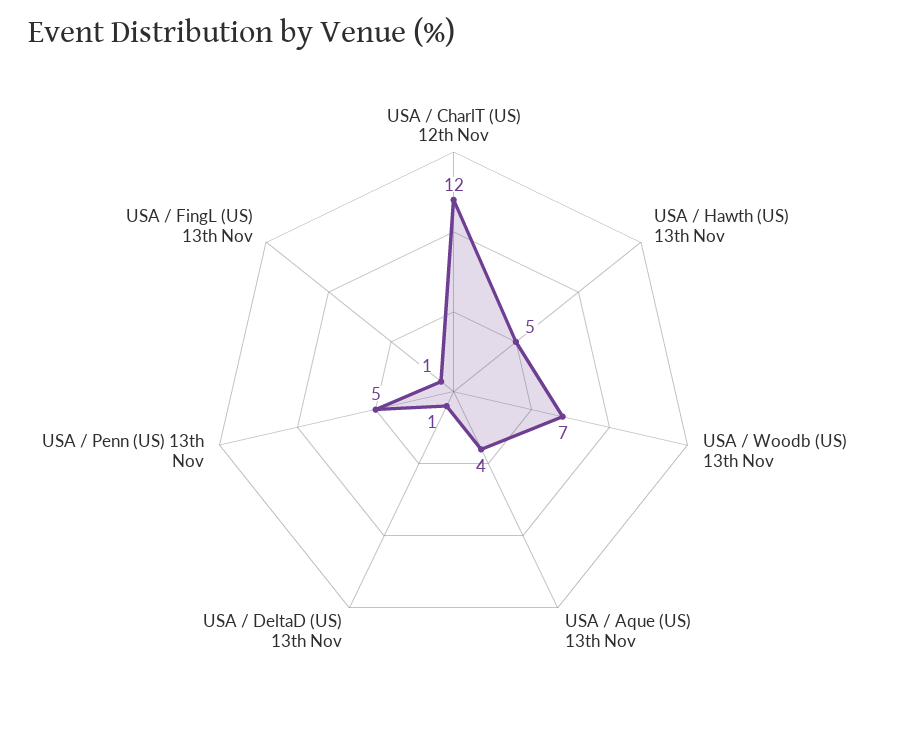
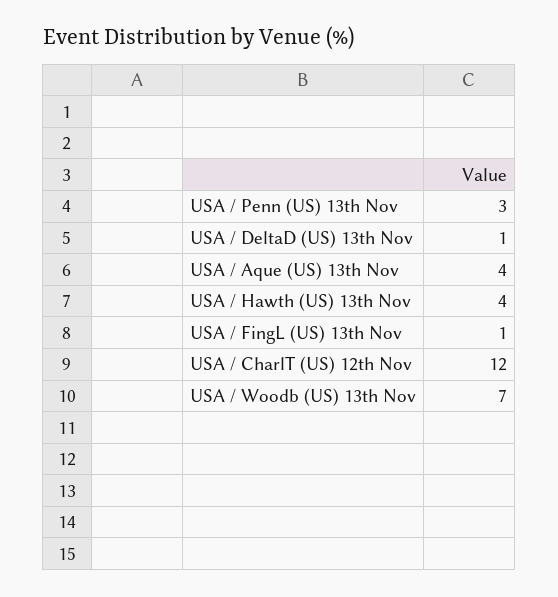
USA / Hawth (US) 13th Nov: 5 -> 4
USA / Penn (US) 13th Nov: 5 -> 3

